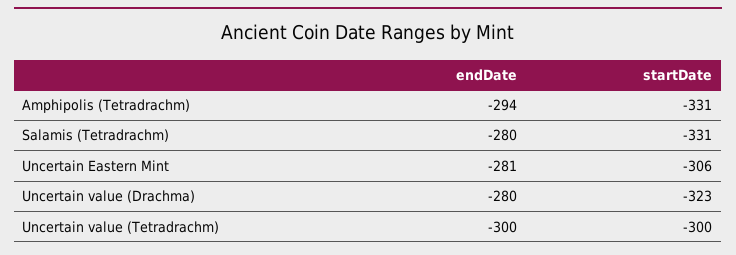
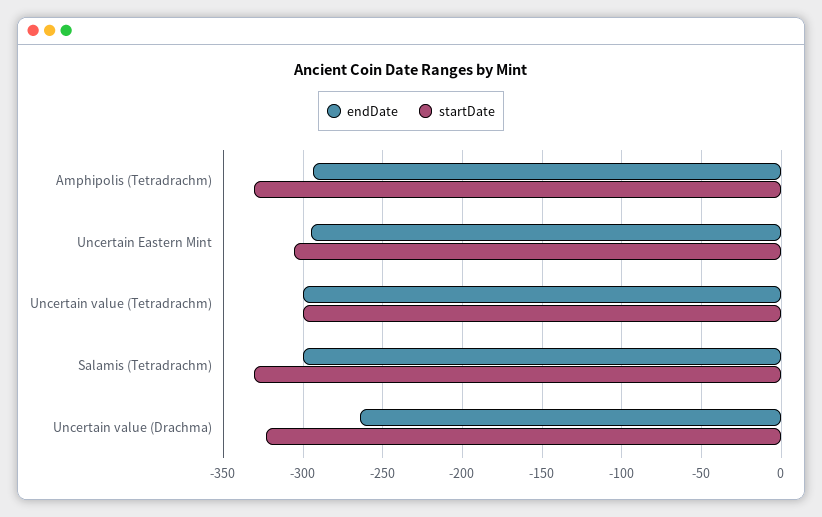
endDate, Salamis (Tetradrachm): -280 -> -300
endDate, Uncertain Eastern Mint: -281 -> -295
endDate, Uncertain value (Drachma): -280 -> -265

